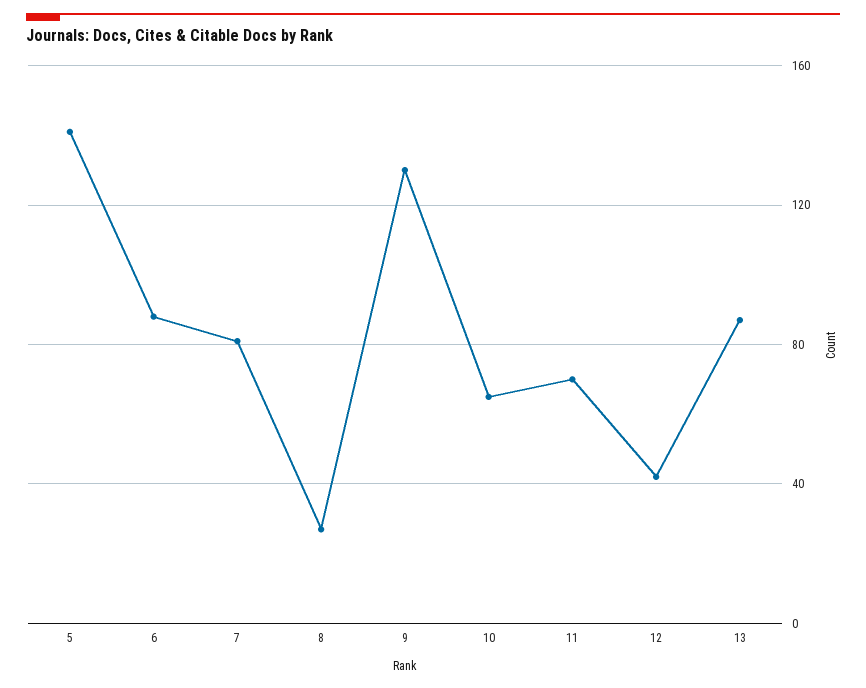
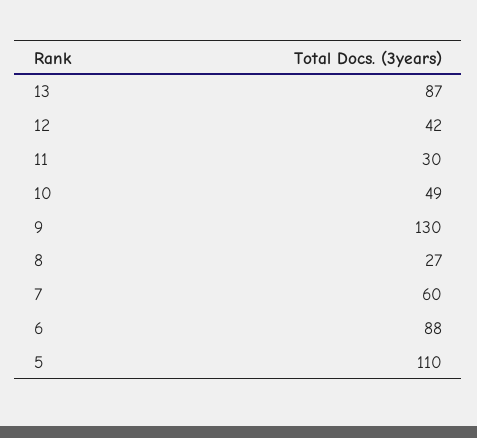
5: 140 -> 110
7: 80 -> 60
10: 65 -> 49
11: 70 -> 30

